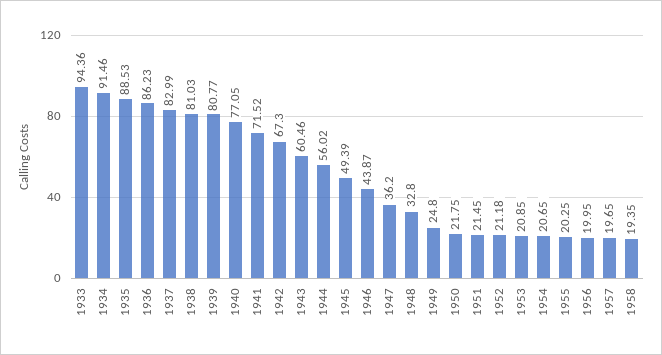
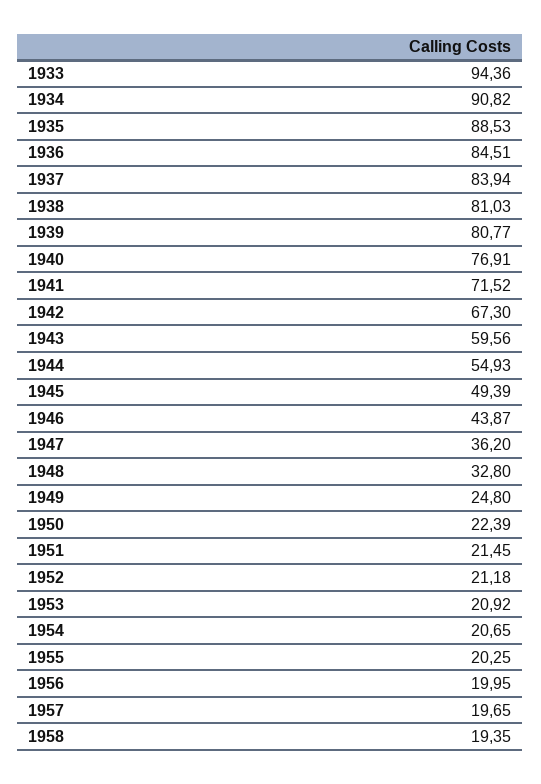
1934: 91.46 -> 90.82
1936: 86.23 -> 84.51
1937: 82.99 -> 83.94
1940: 77.05 -> 76.91
1943: 60.46 -> 59.56
1944: 56.02 -> 54.93
1950: 21.75 -> 22.39
1953: 20.85 -> 20.92

